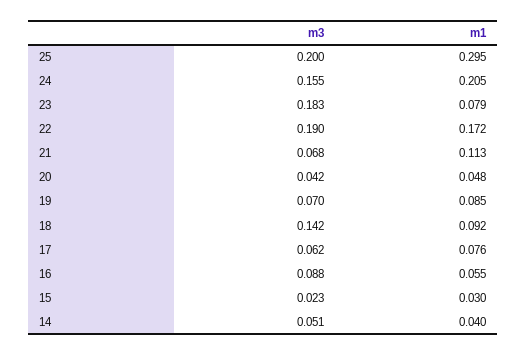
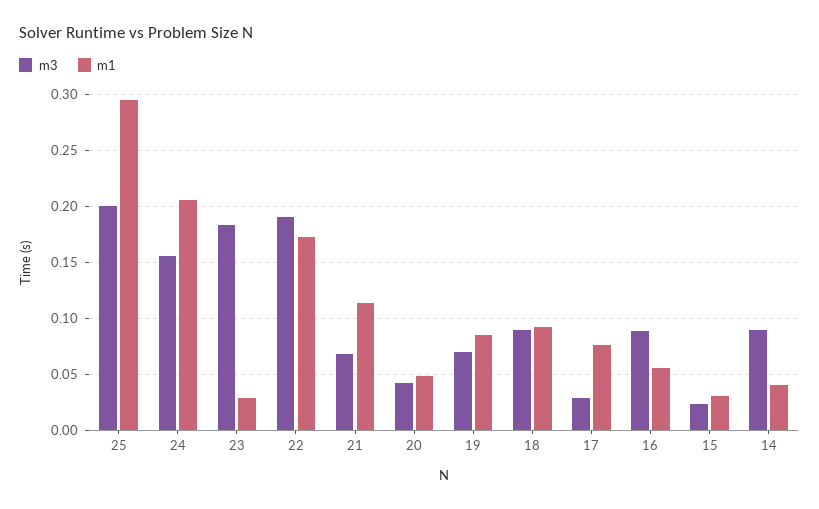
m1, 23: 0.079 -> 0.03
m3, 18: 0.142 -> 0.09
m3, 17: 0.062 -> 0.03
m3, 14: 0.051 -> 0.09

